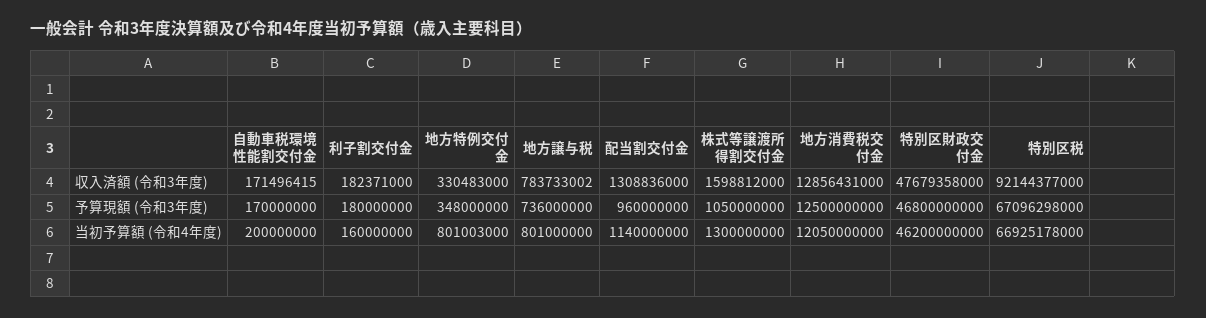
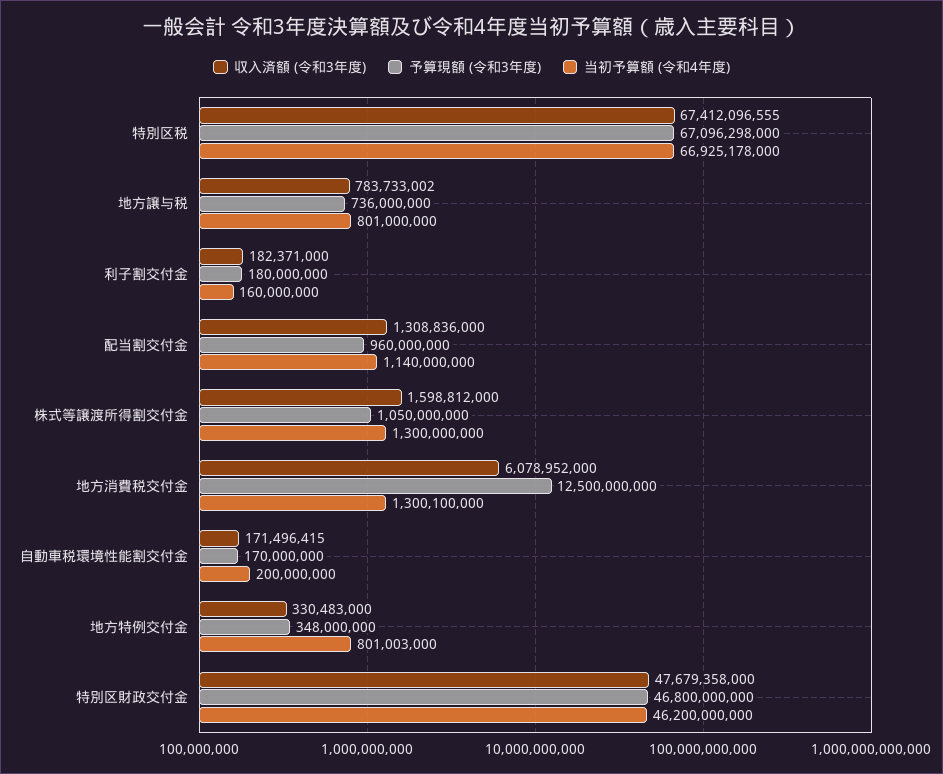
収入済額 (令和3年度), 地方消費税交付金: 12856431000 -> 6078952000
収入済額 (令和3年度), 特別区税: 92144377000 -> 67412096555
当初予算額 (令和4年度), 地方消費税交付金: 12050000000 -> 1300100000

